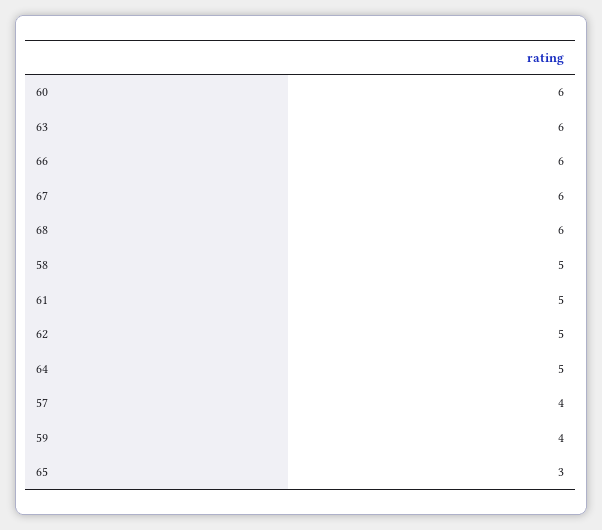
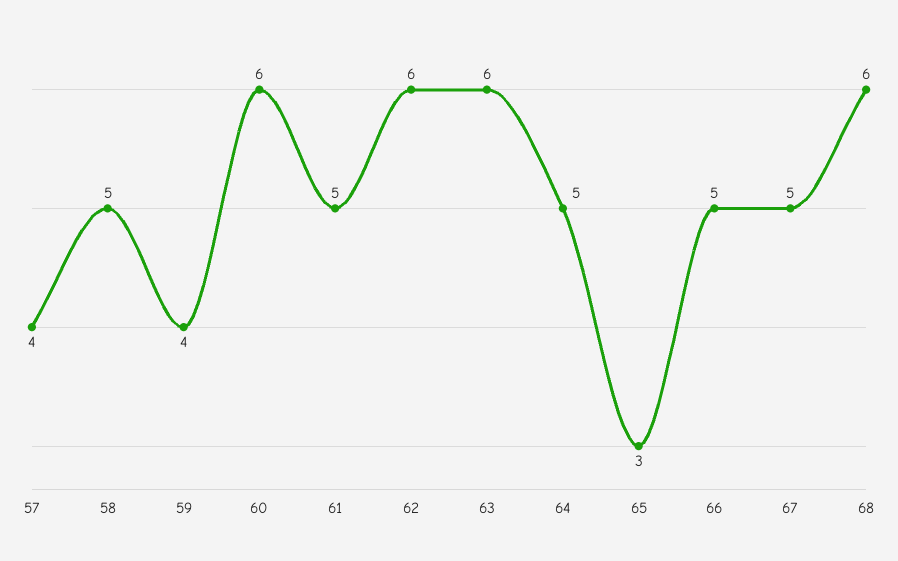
66: 6 -> 5
67: 6 -> 5
62: 5 -> 6

